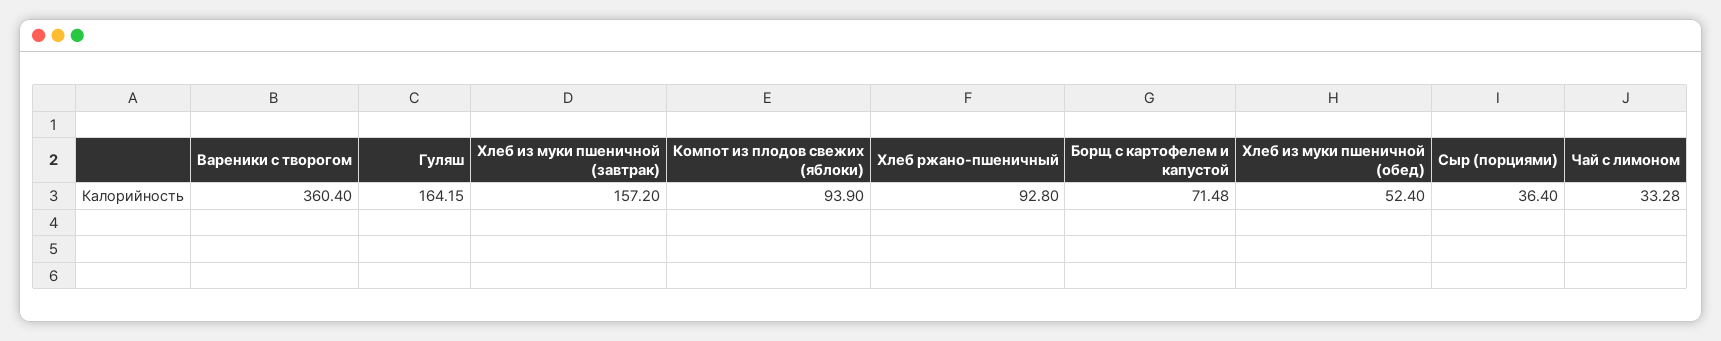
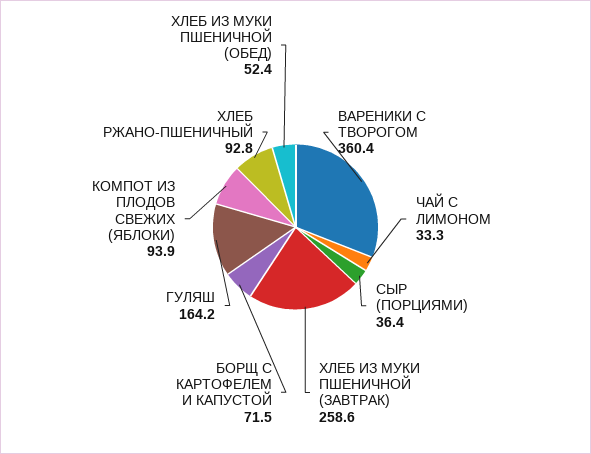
Хлеб из муки пшеничной (завтрак): 157.2 -> 258.6

